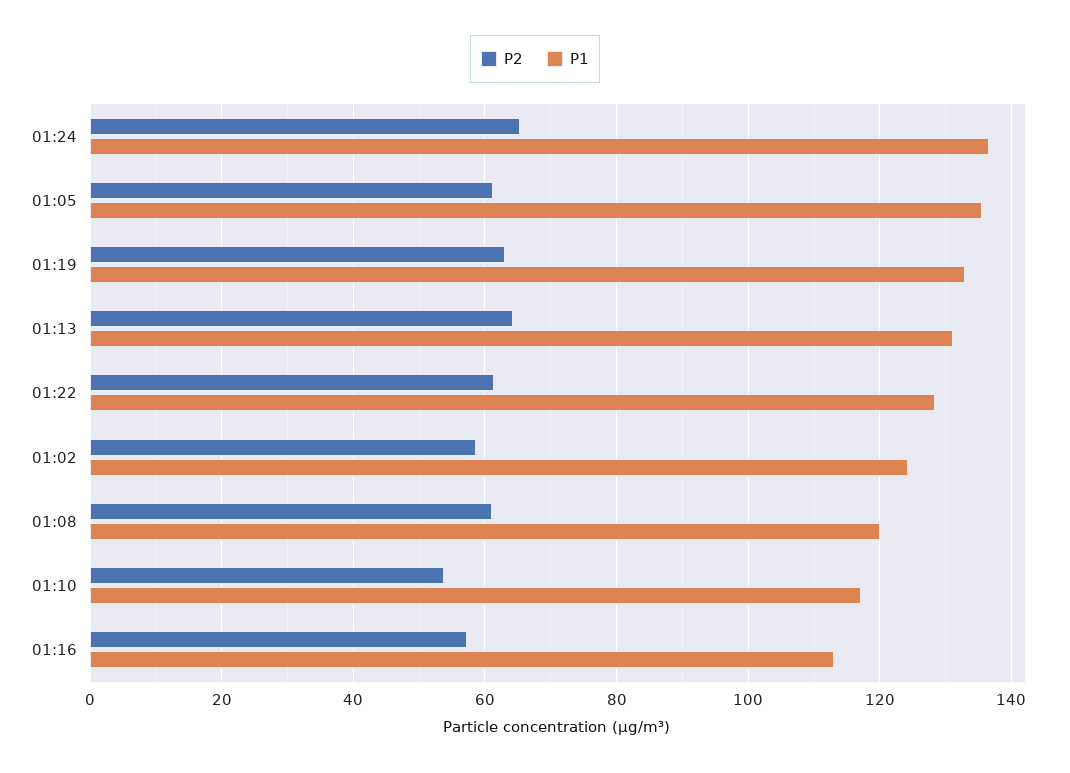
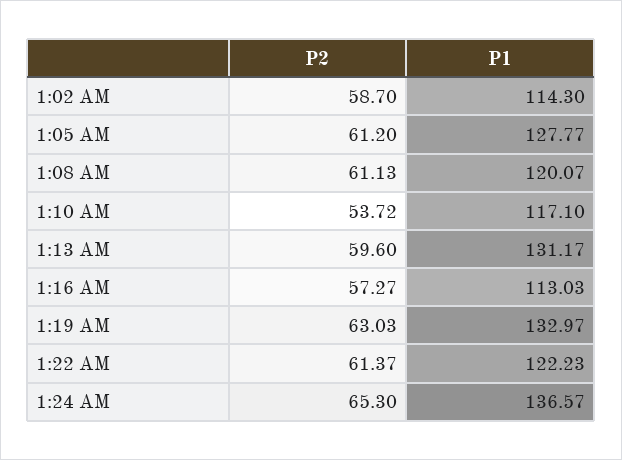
P1, 01:05: 136 -> 127.77
P2, 01:13: 64 -> 59.6
P1, 01:22: 128 -> 122.23
P1, 01:02: 124 -> 114.3

